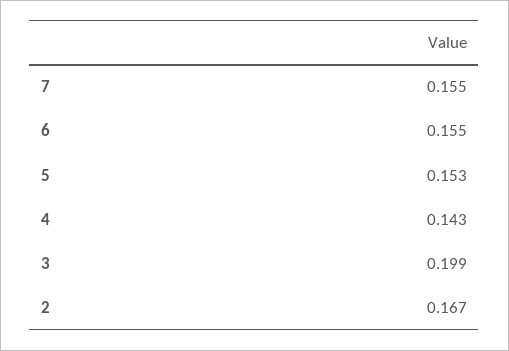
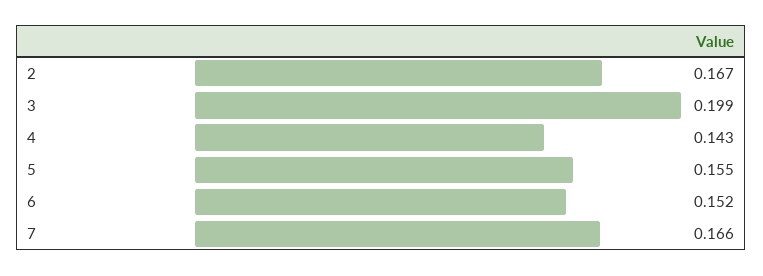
7: 0.155 -> 0.166
6: 0.155 -> 0.152
5: 0.153 -> 0.155

